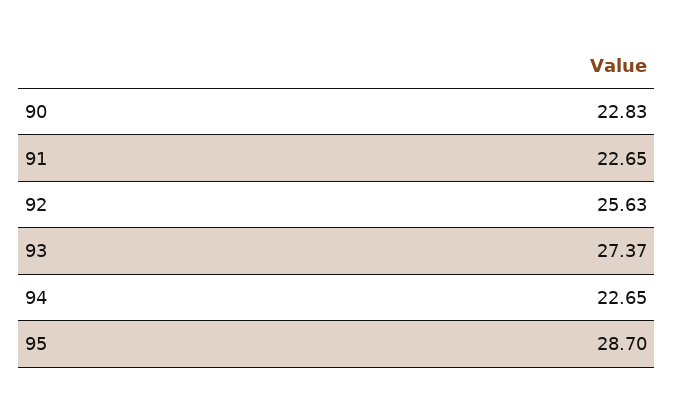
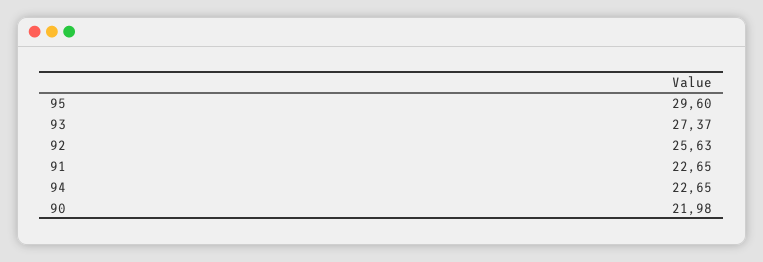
90: 22.83 -> 21.98
95: 28.7 -> 29.6

